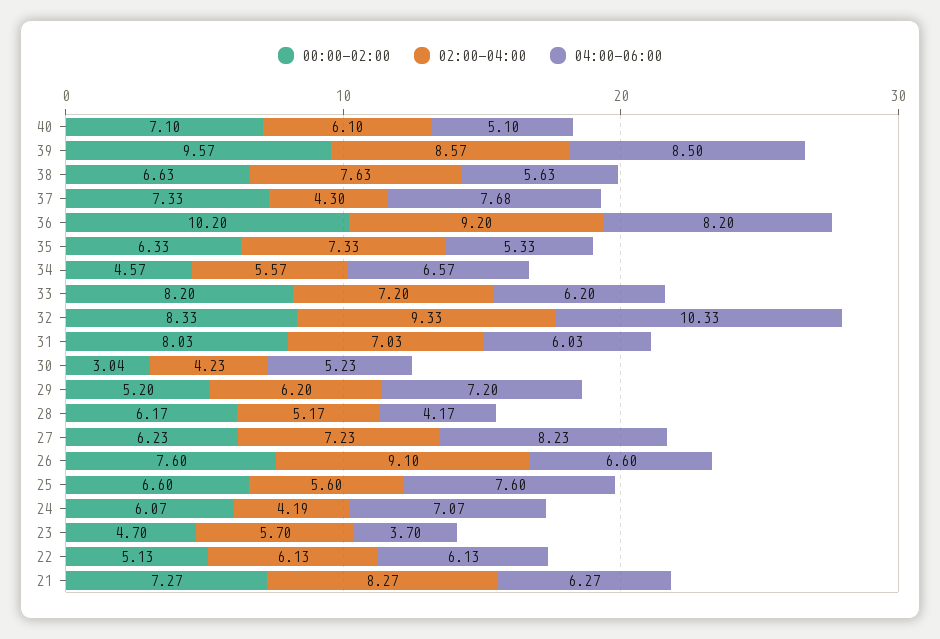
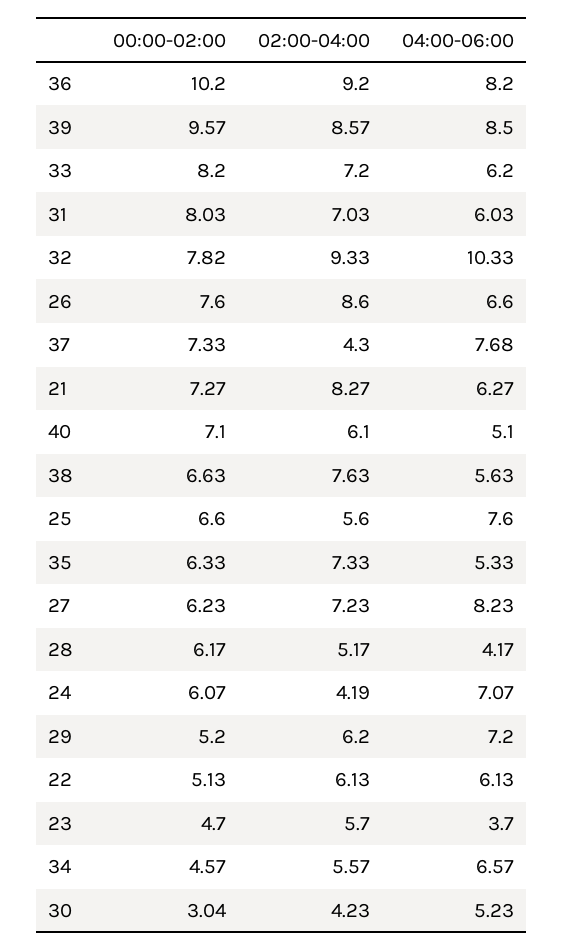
00:00-02:00, 32: 8.33 -> 7.82
02:00-04:00, 26: 9.1 -> 8.6

